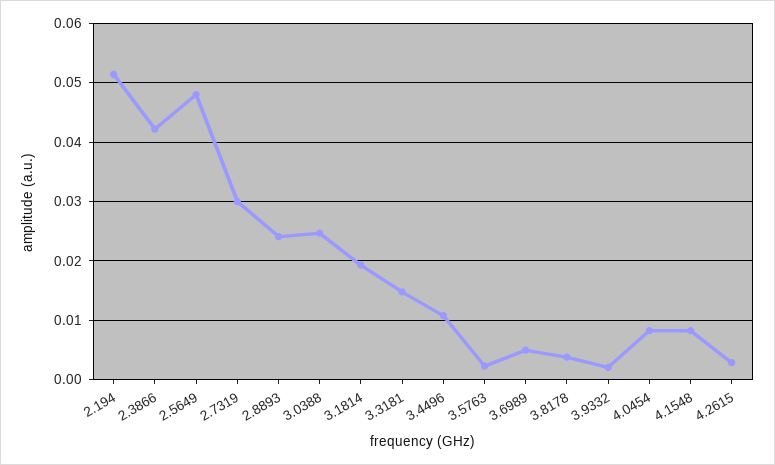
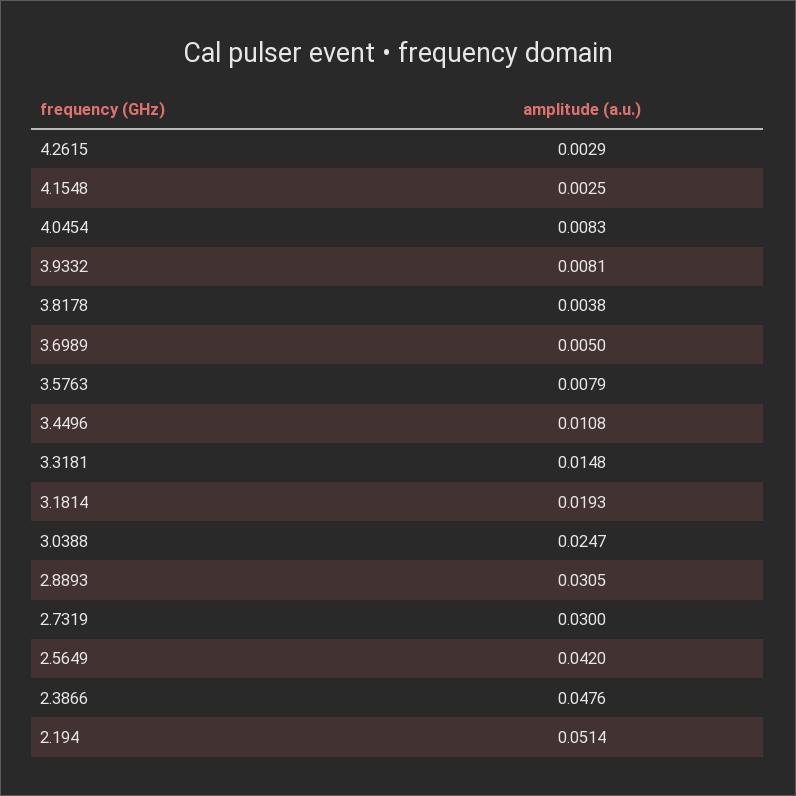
2.3866: 0.042 -> 0.0476
2.5649: 0.048 -> 0.042
2.8893: 0.024 -> 0.0305
3.5763: 0.002 -> 0.0079
3.9332: 0.002 -> 0.0081
4.1548: 0.008 -> 0.0025

